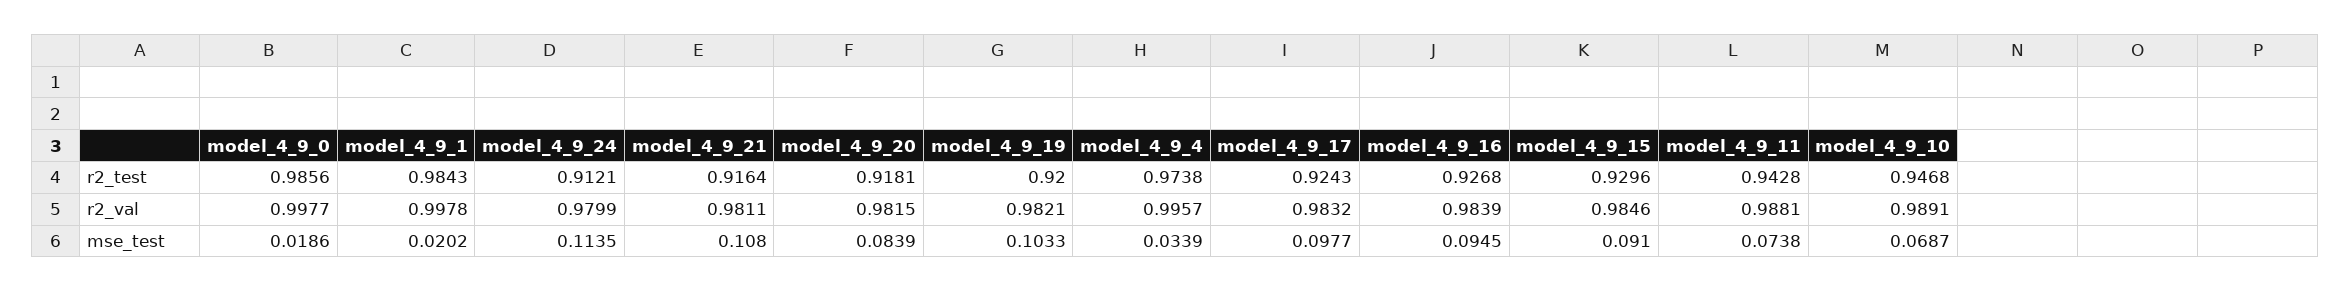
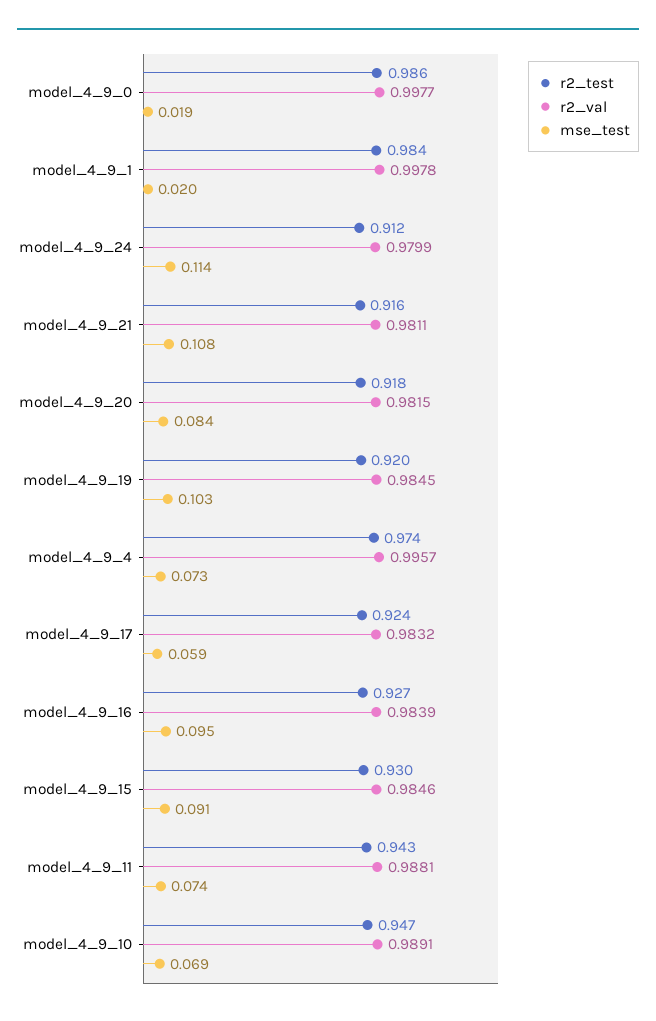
r2_val, model_4_9_19: 0.9821 -> 0.9845
mse_test, model_4_9_4: 0.0339 -> 0.073
mse_test, model_4_9_17: 0.0977 -> 0.059

